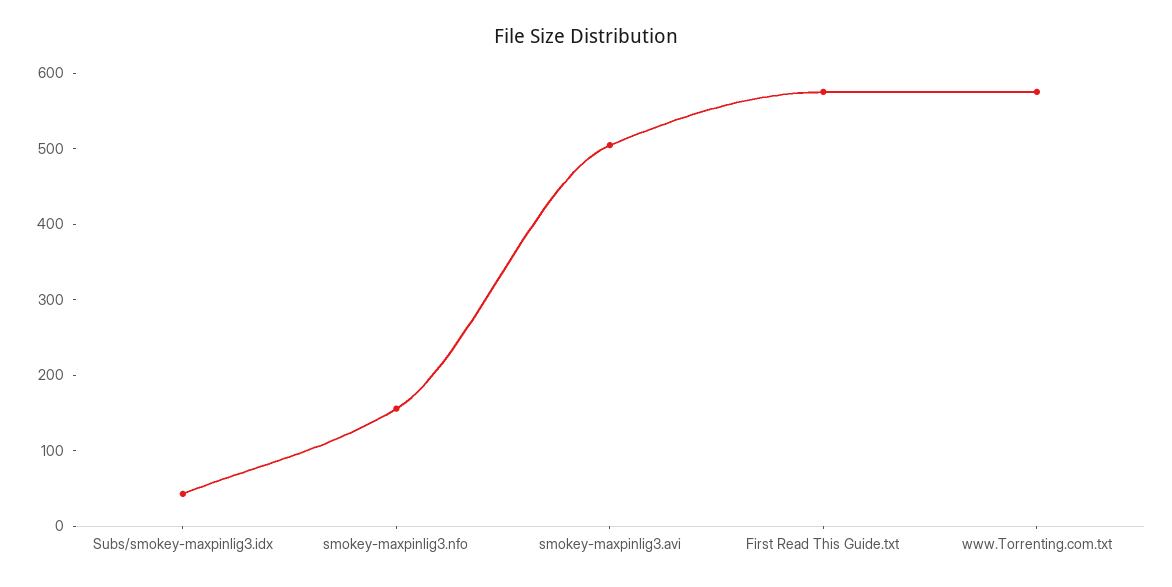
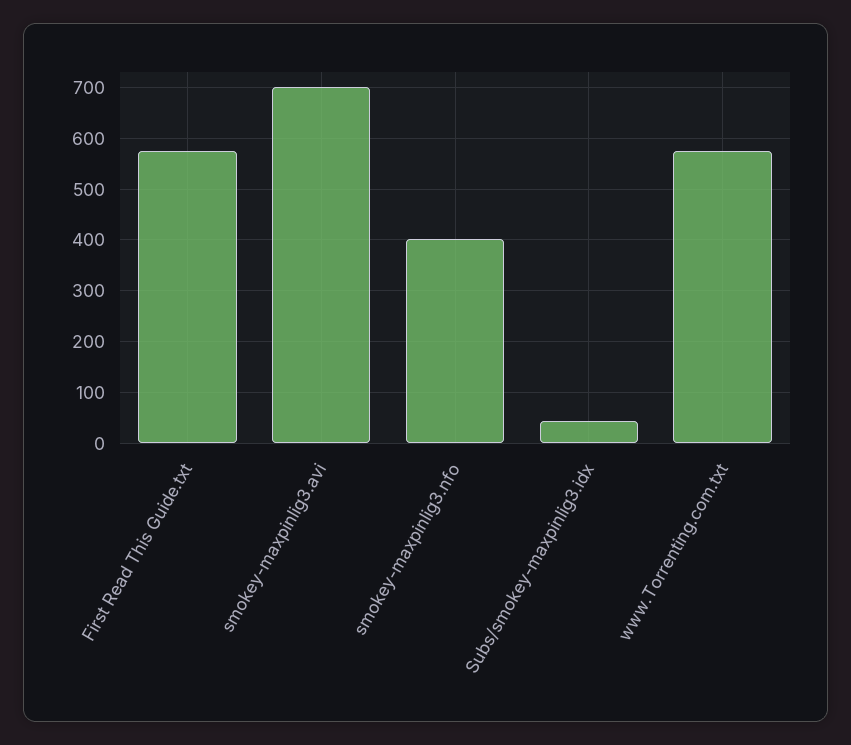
smokey-maxpinlig3.nfo: 160 -> 400
smokey-maxpinlig3.avi: 500 -> 700

